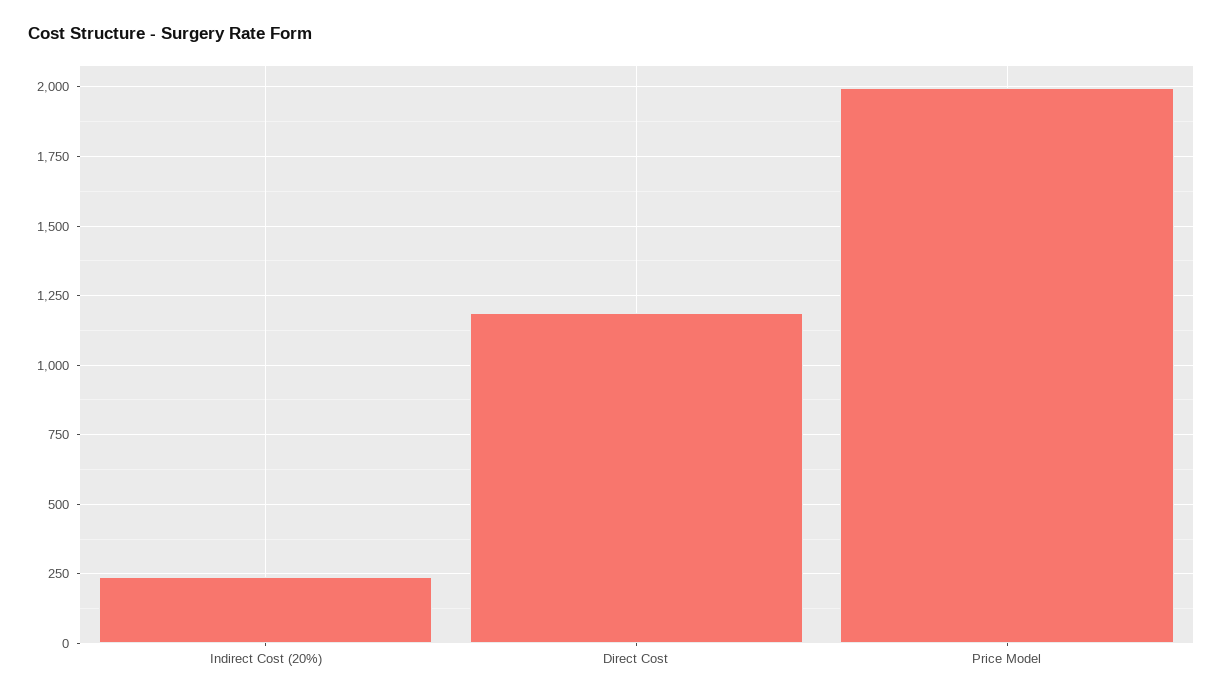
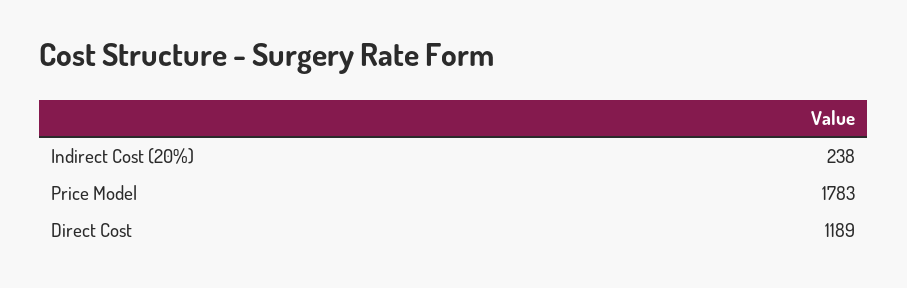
Price Model: 2000 -> 1783

